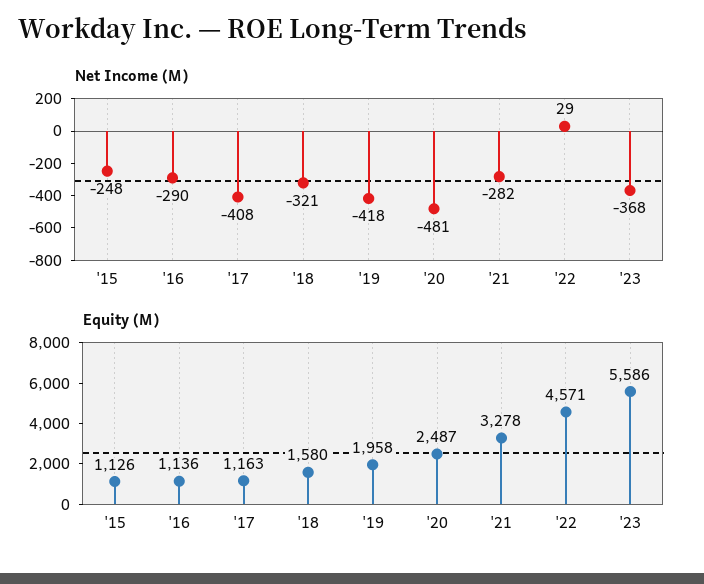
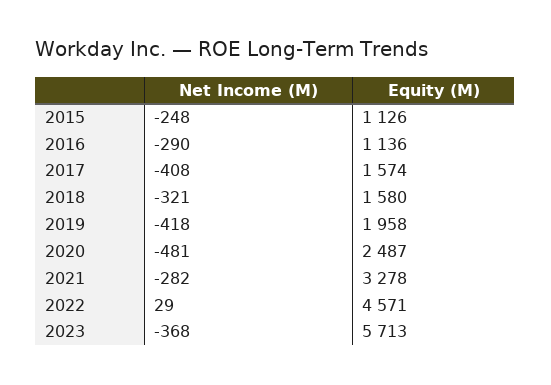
Equity (M), '17: 1163 -> 1574
Equity (M), '23: 5586 -> 5713

